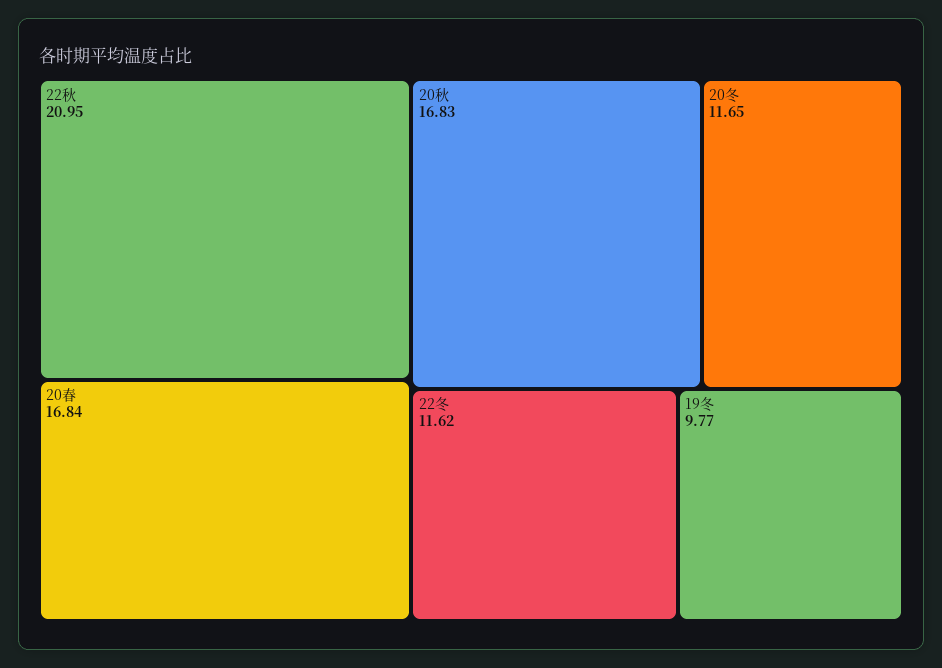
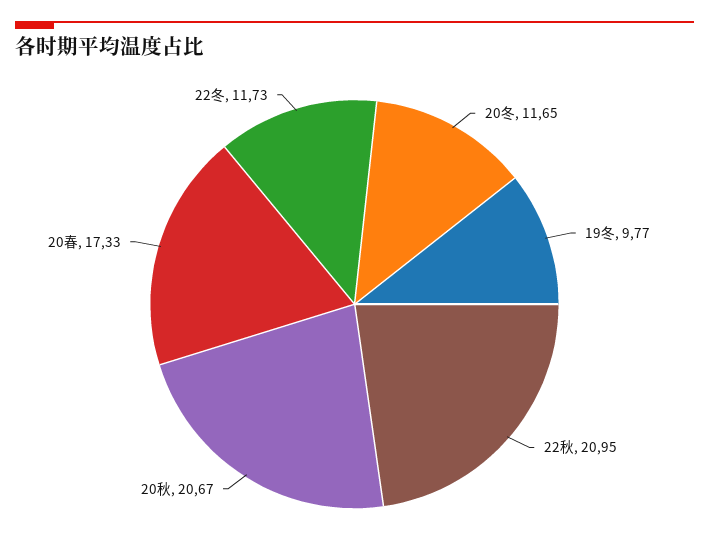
20春: 16.84 -> 17.33
20秋: 16.83 -> 20.67
22冬: 11.62 -> 11.73

